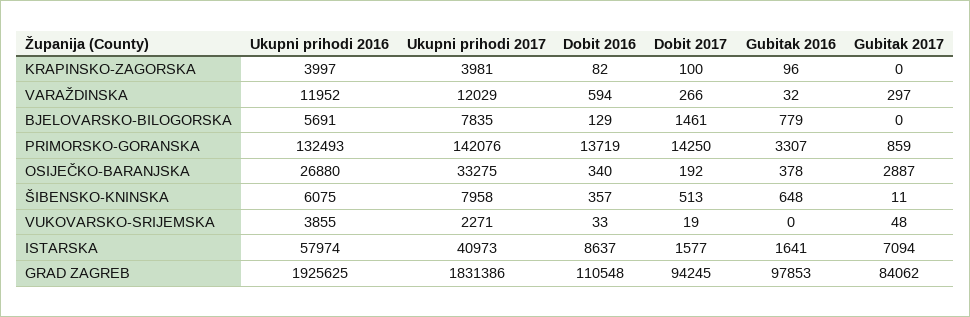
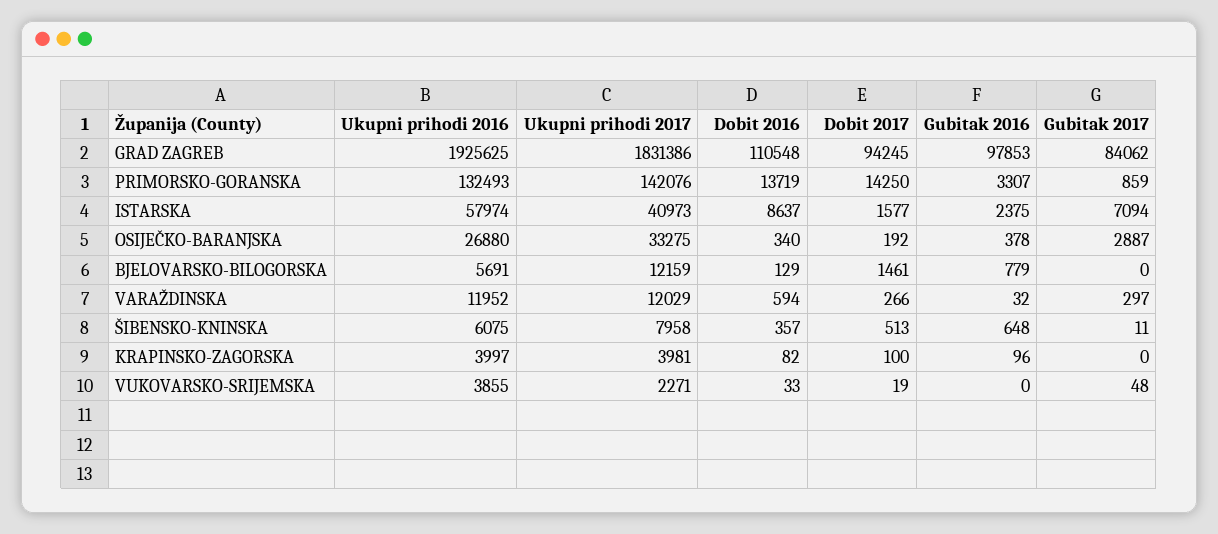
Ukupni prihodi 2017, BJELOVARSKO-BILOGORSKA: 7835 -> 12159
Gubitak 2016, ISTARSKA: 1641 -> 2375

